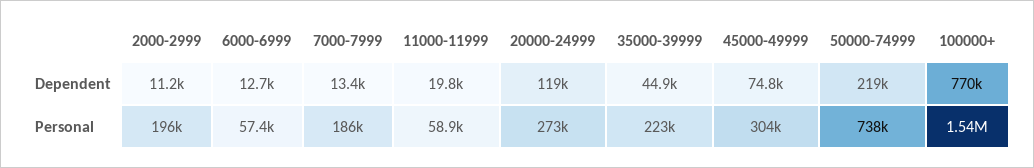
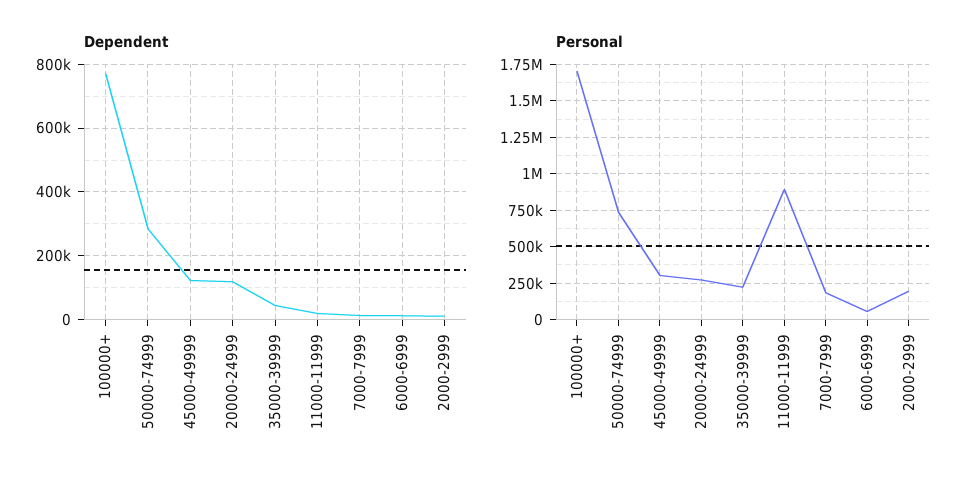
Dependent, 45000-49999: 74800 -> 120000
Dependent, 50000-74999: 219000 -> 280000
Personal, 11000-11999: 58900 -> 900000
Personal, 100000+: 1540000 -> 1700000

